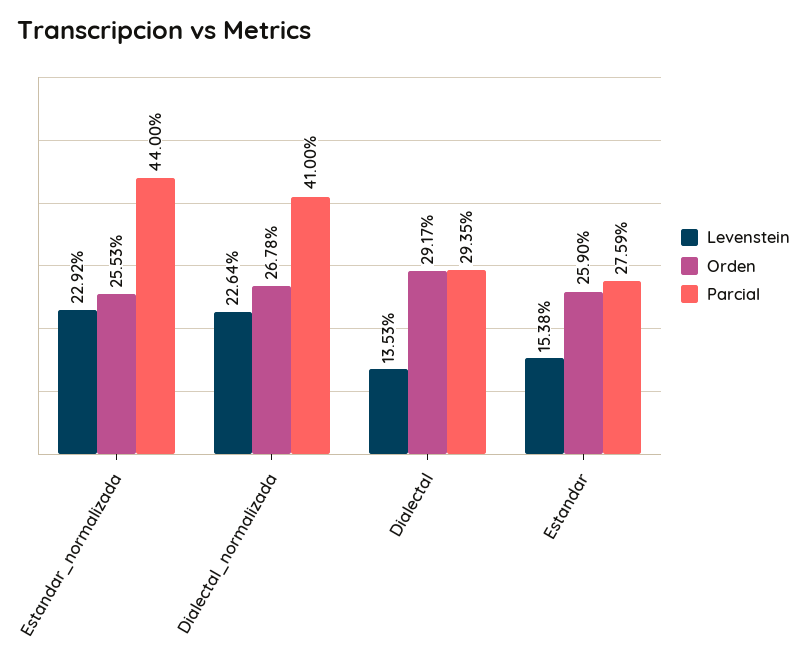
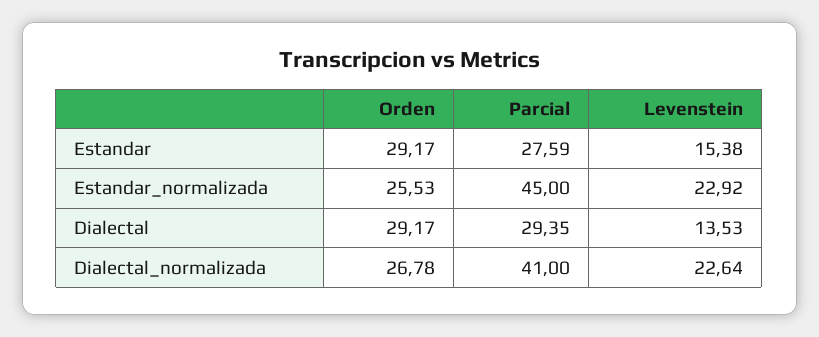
Parcial, Estandar_normalizada: 44 -> 45
Orden, Estandar: 25.9 -> 29.17

